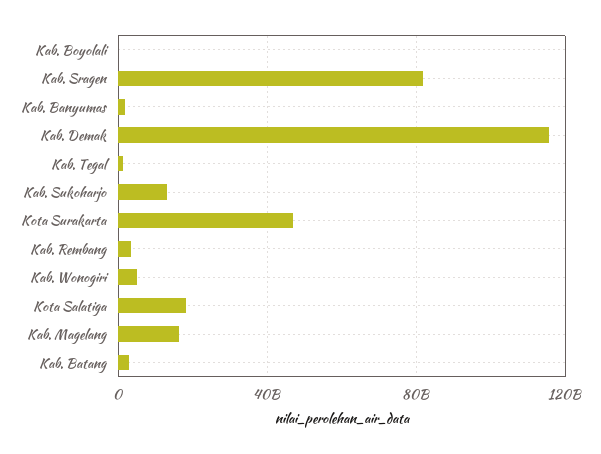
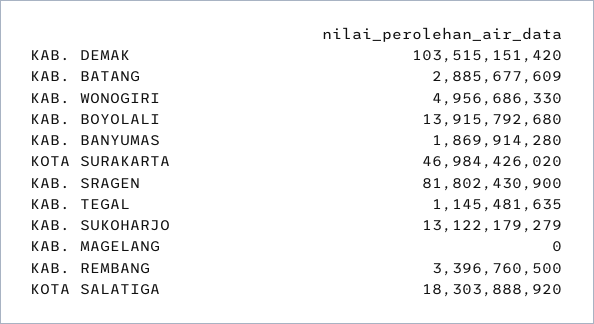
Kab. Boyolali: 0 -> 13915792680
Kab. Demak: 115000000000 -> 103515151420
Kab. Magelang: 15000000000 -> 0

